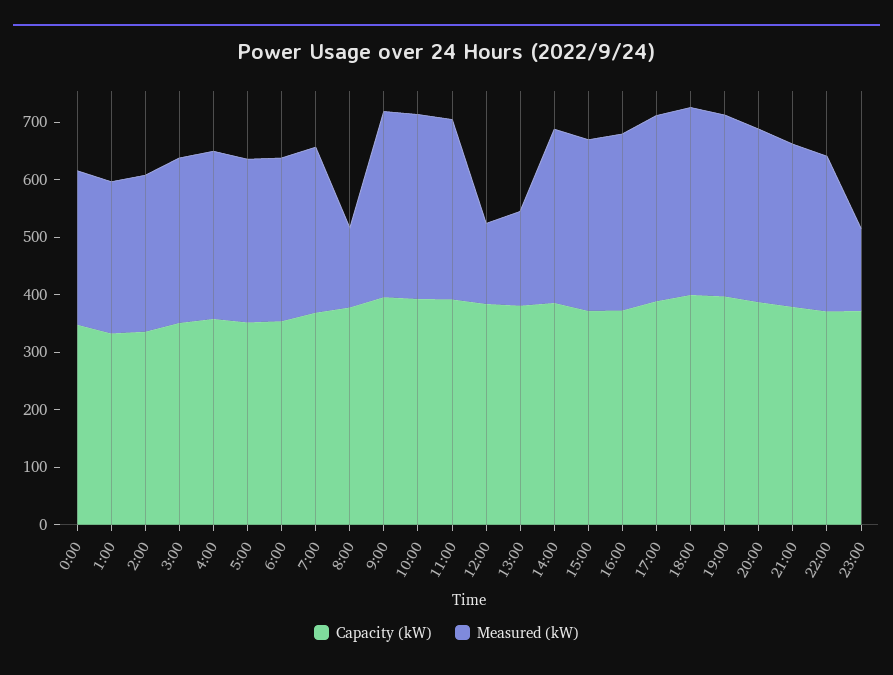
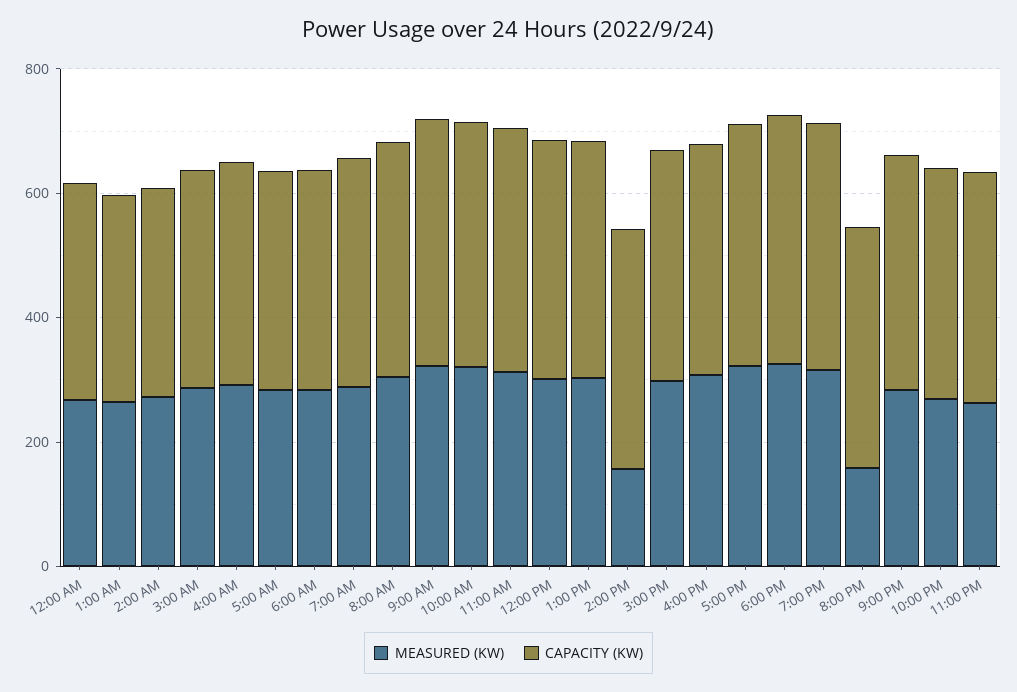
Measured (kW), 8:00: 140 -> 300
Measured (kW), 12:00: 140 -> 300
Measured (kW), 13:00: 160 -> 300
Measured (kW), 14:00: 300 -> 150
Measured (kW), 20:00: 300 -> 150
Measured (kW), 23:00: 140 -> 250

